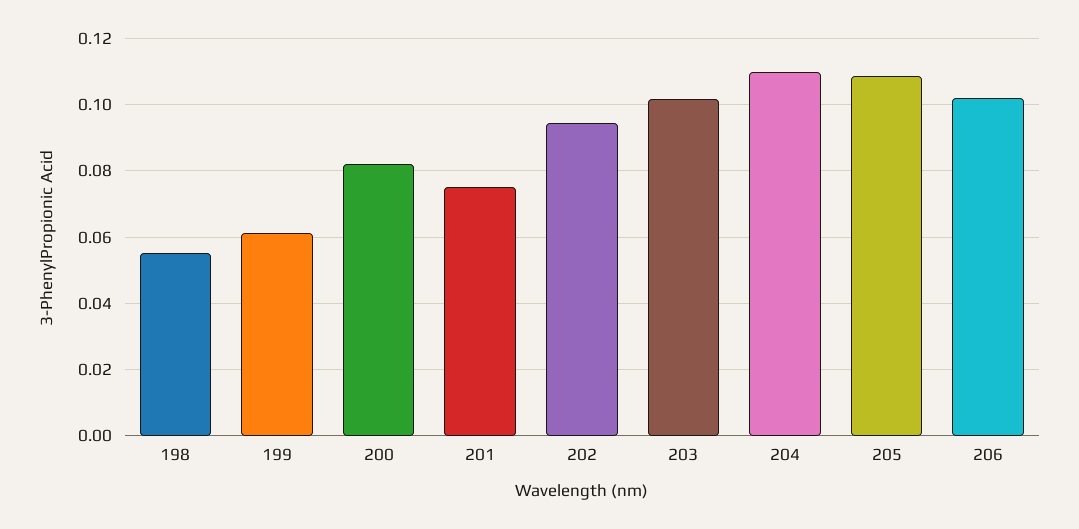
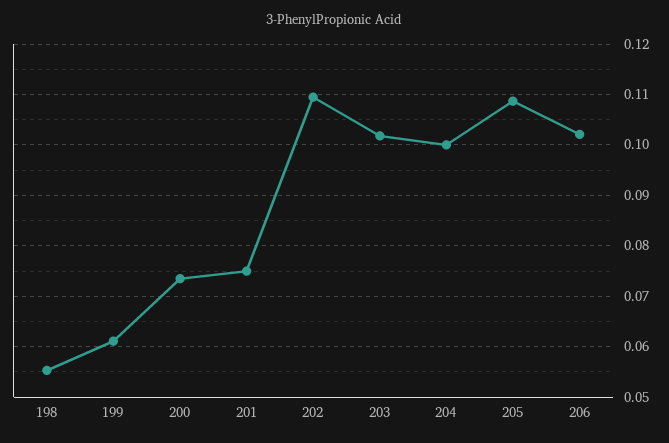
200: 0.082 -> 0.074
202: 0.094 -> 0.11
204: 0.11 -> 0.1

